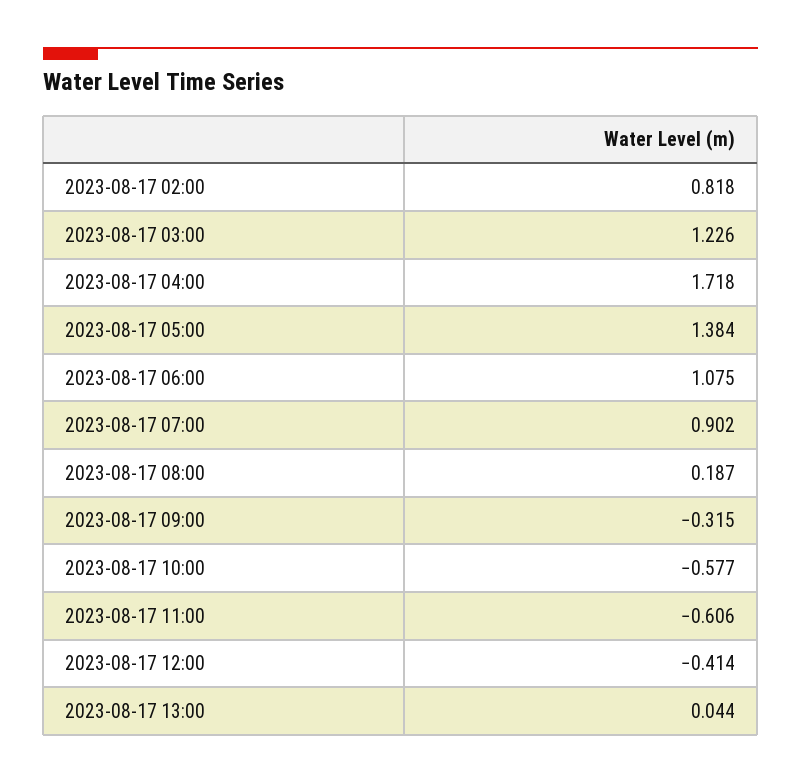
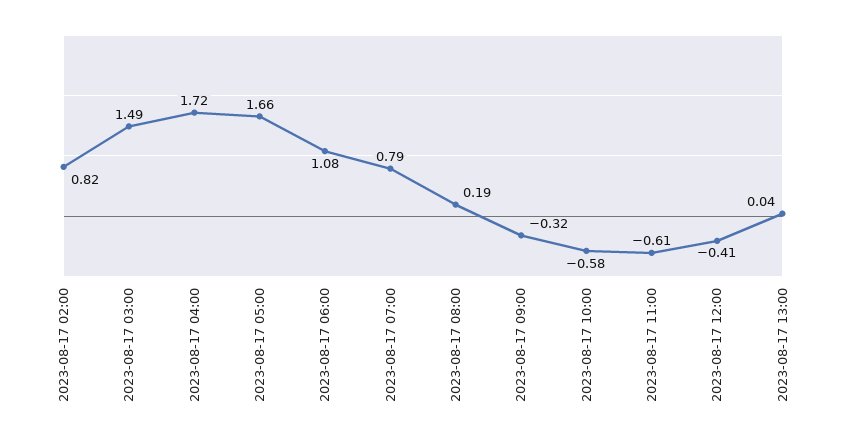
2023-08-17 03:00: 1.226 -> 1.49
2023-08-17 05:00: 1.384 -> 1.66
2023-08-17 07:00: 0.902 -> 0.79

